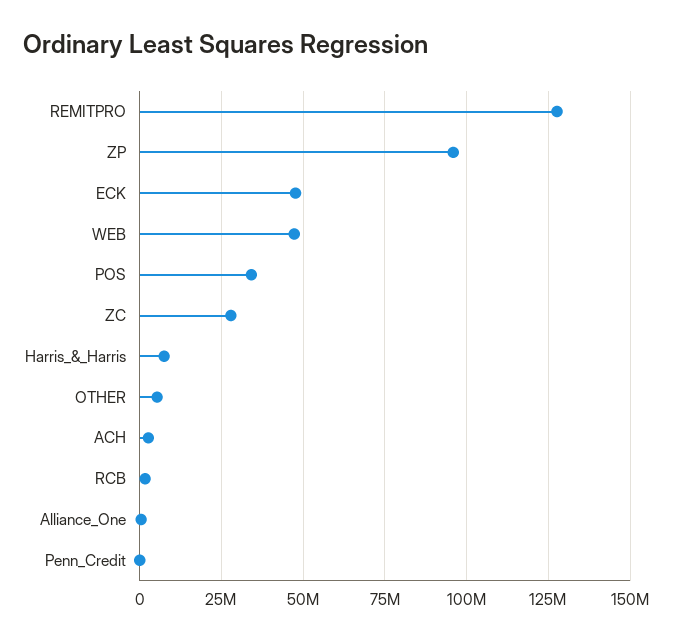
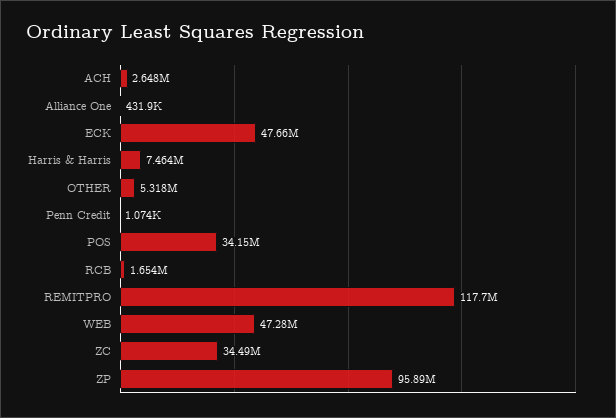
REMITPRO: 127500000 -> 117700000
ZC: 27500000 -> 34490000

